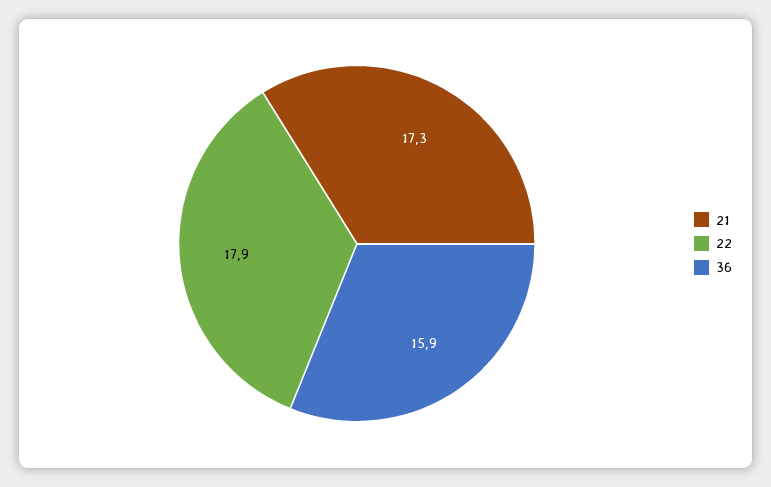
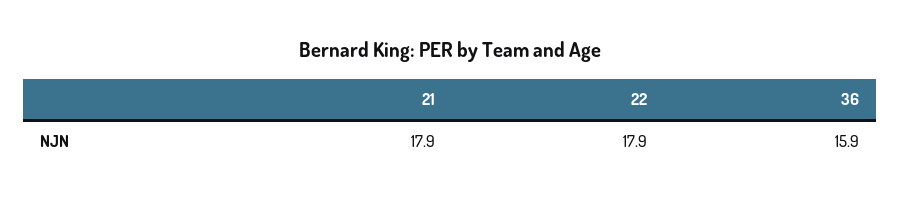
21: 17.3 -> 17.9

